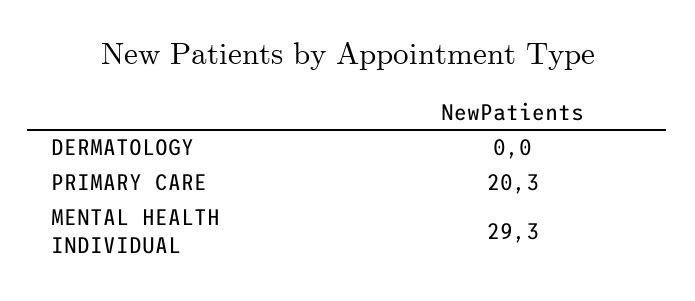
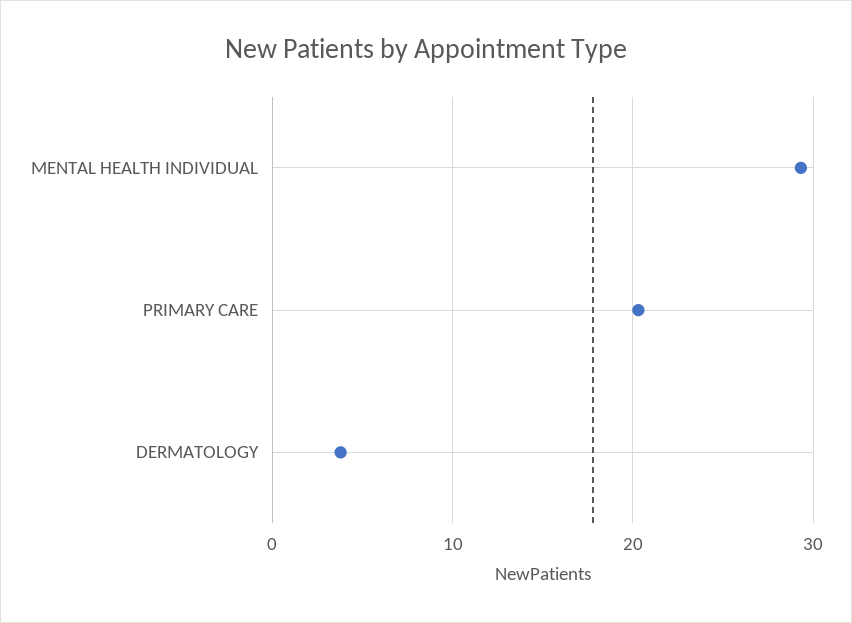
DERMATOLOGY: 0 -> 4

